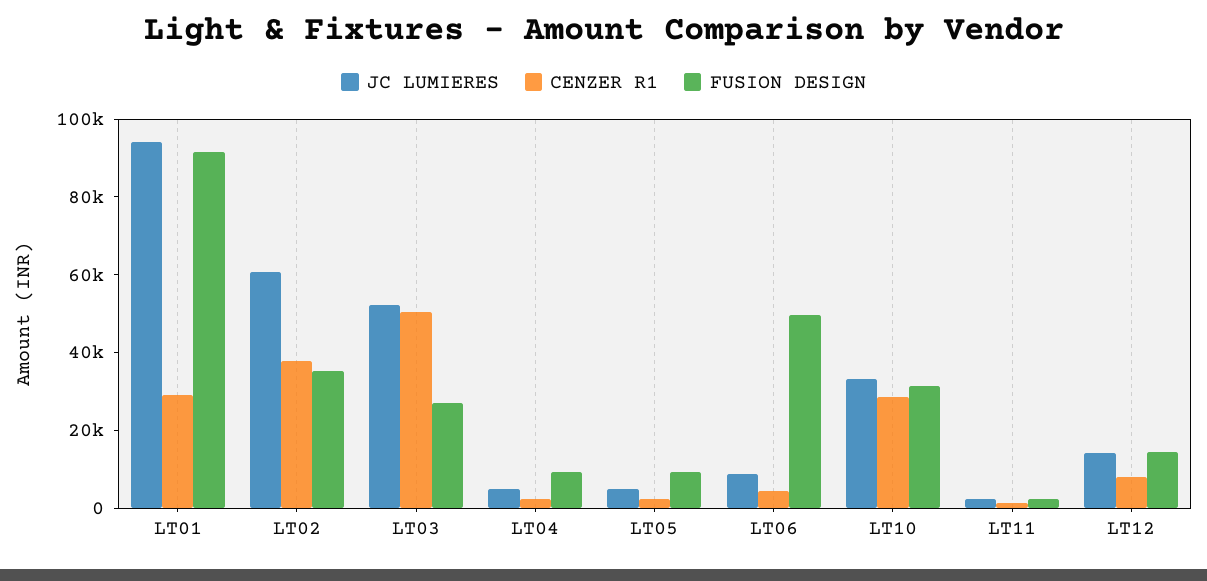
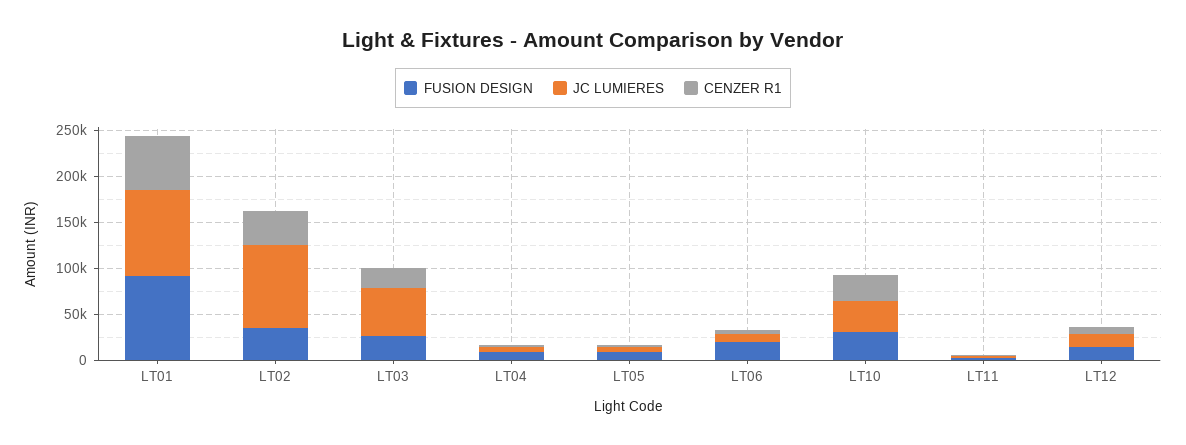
CENZER R1, LT01: 30000 -> 60000
JC LUMIERES, LT02: 60000 -> 90000
CENZER R1, LT03: 50000 -> 20000
FUSION DESIGN, LT06: 50000 -> 20000

